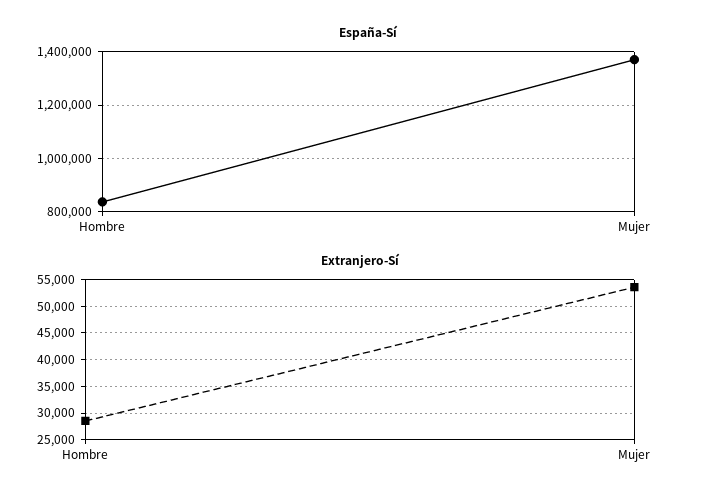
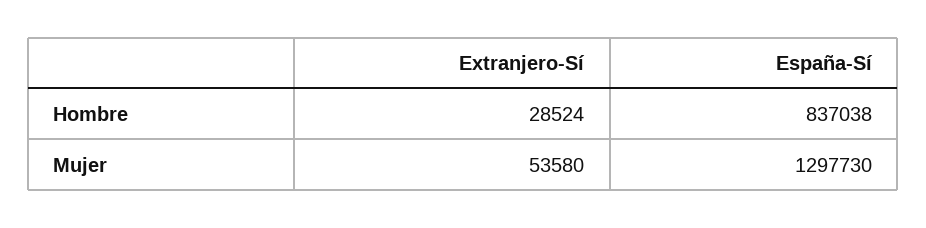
España-Sí, Mujer: 1375000 -> 1297730

